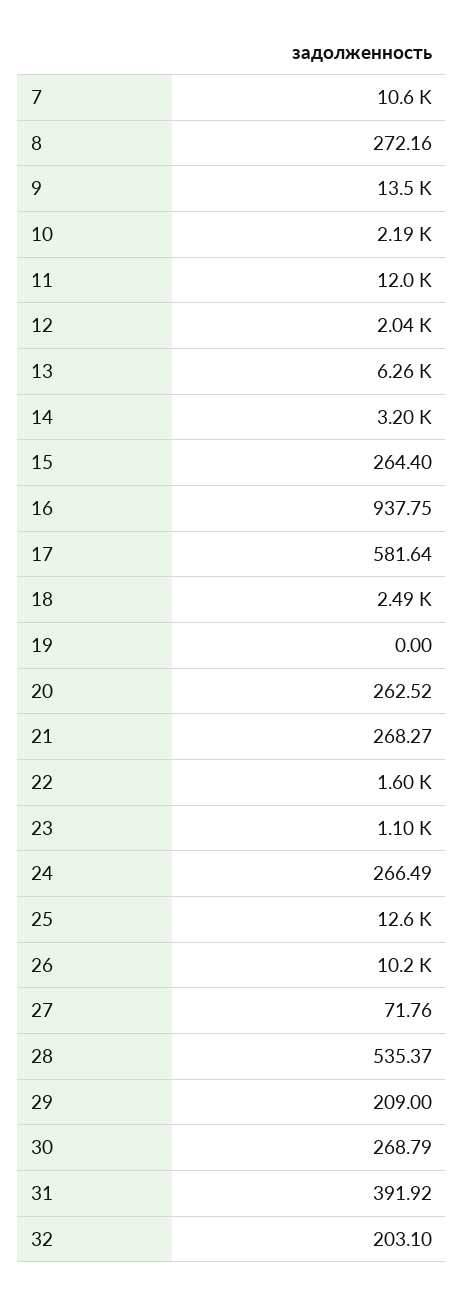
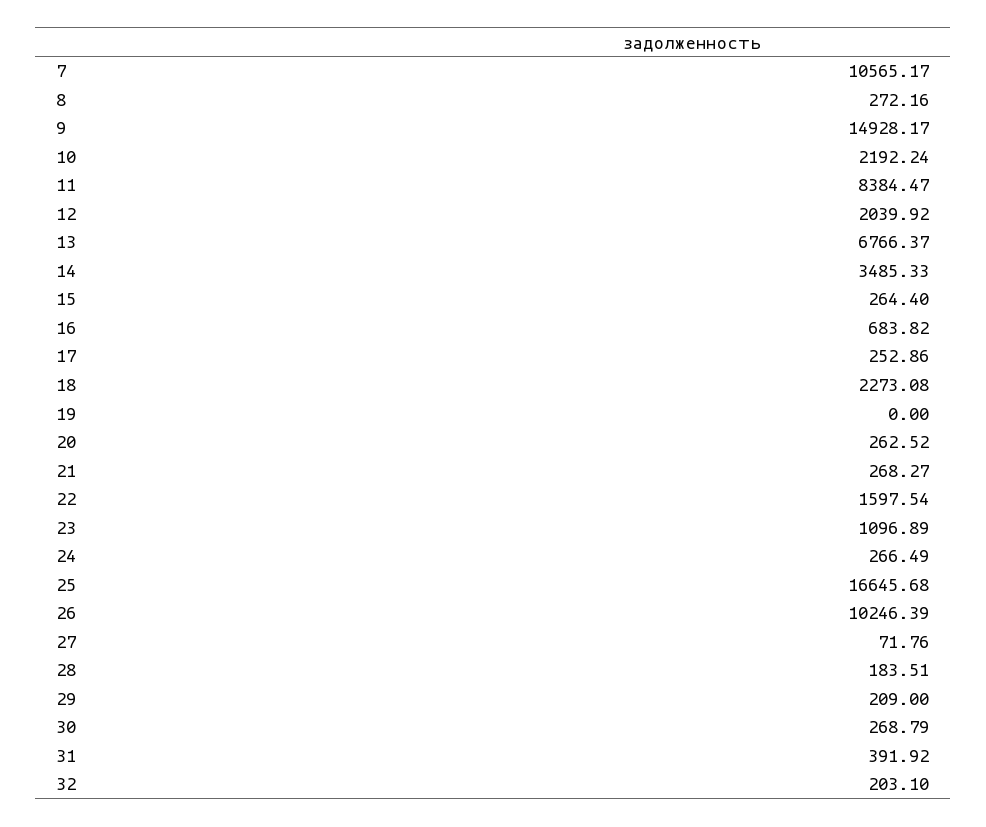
9: 13500 -> 14928.17
11: 12000 -> 8384.47
13: 6260 -> 6766.37
14: 3200 -> 3485.33
16: 937.75 -> 683.82
17: 581.64 -> 252.86
18: 2490 -> 2273.08
25: 12600 -> 16645.68
28: 535.37 -> 183.51

